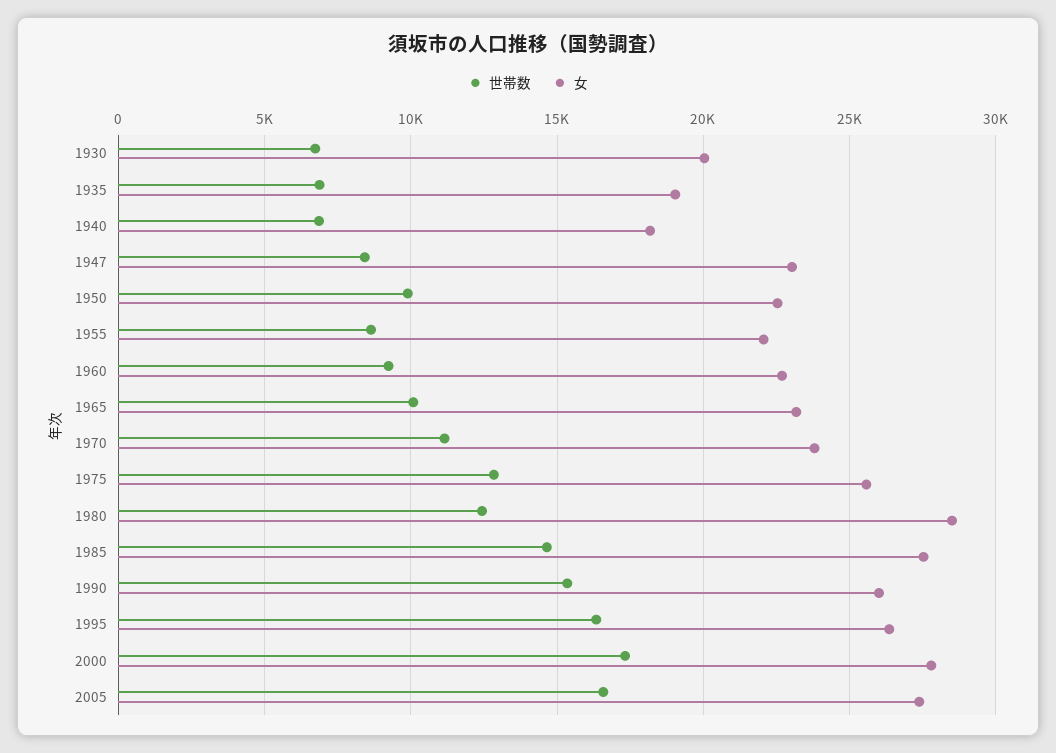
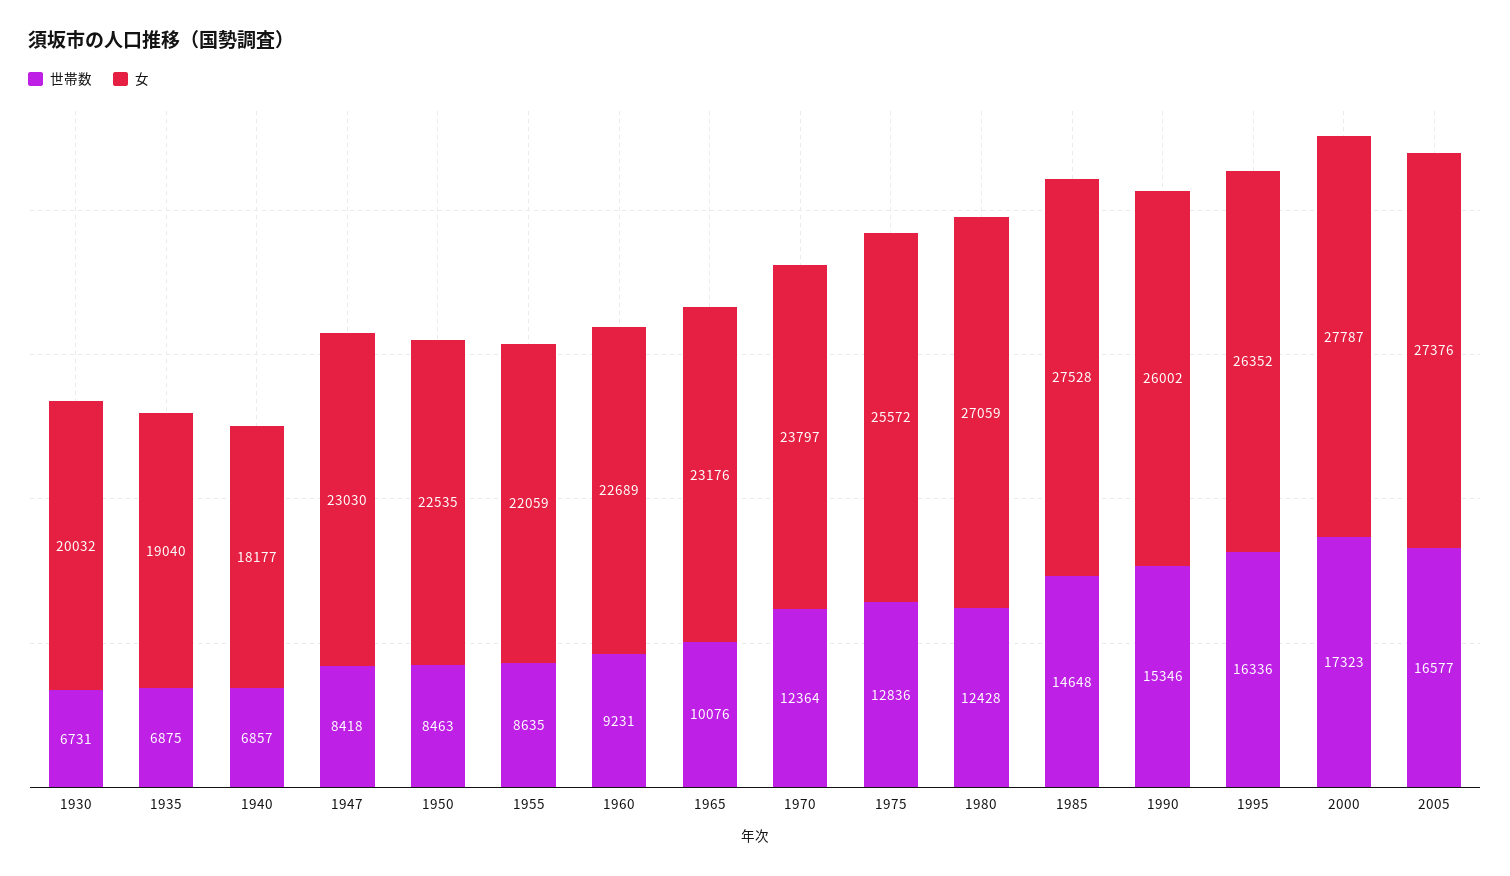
世帯数, 1950: 10000 -> 8463
世帯数, 1970: 11000 -> 12364
女, 1980: 28500 -> 27059

